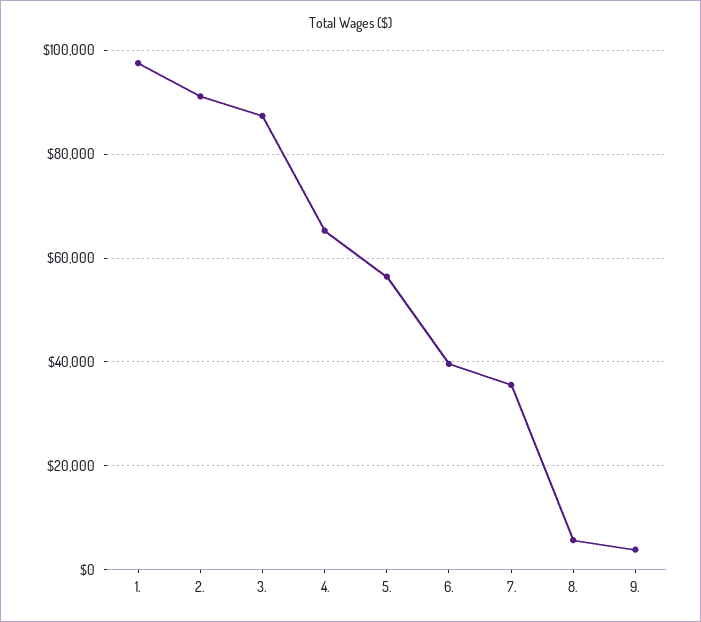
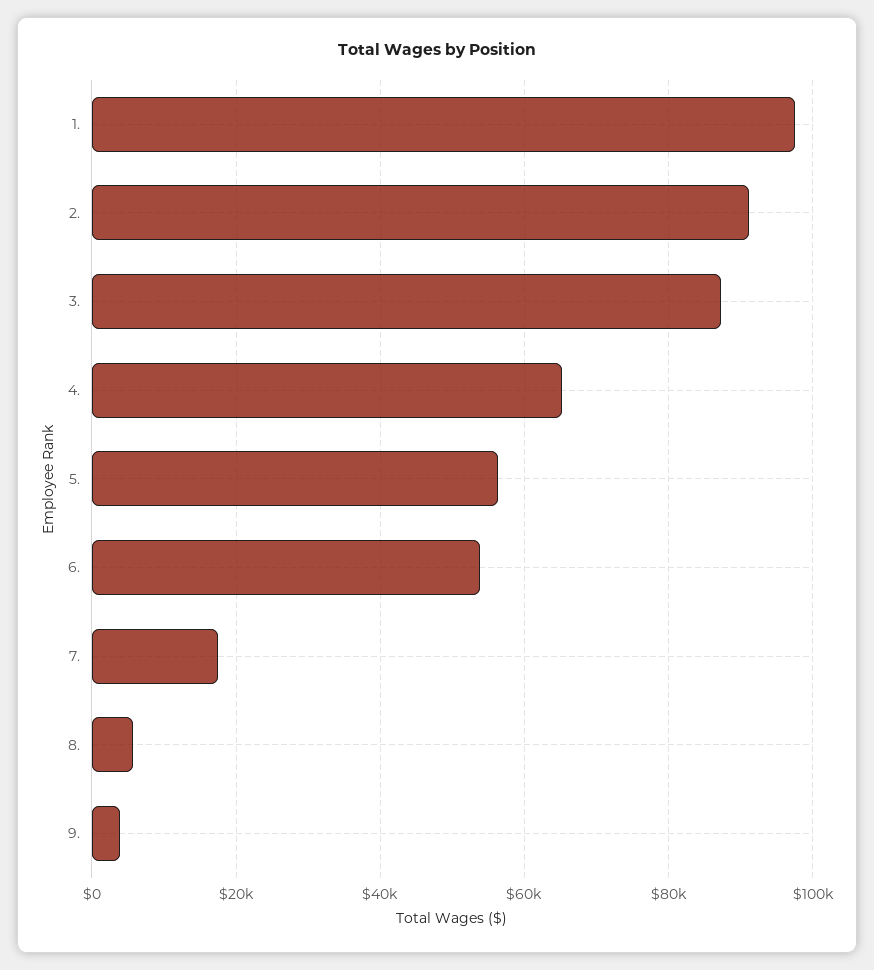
6.: 40000 -> 54000
7.: 36000 -> 18000

